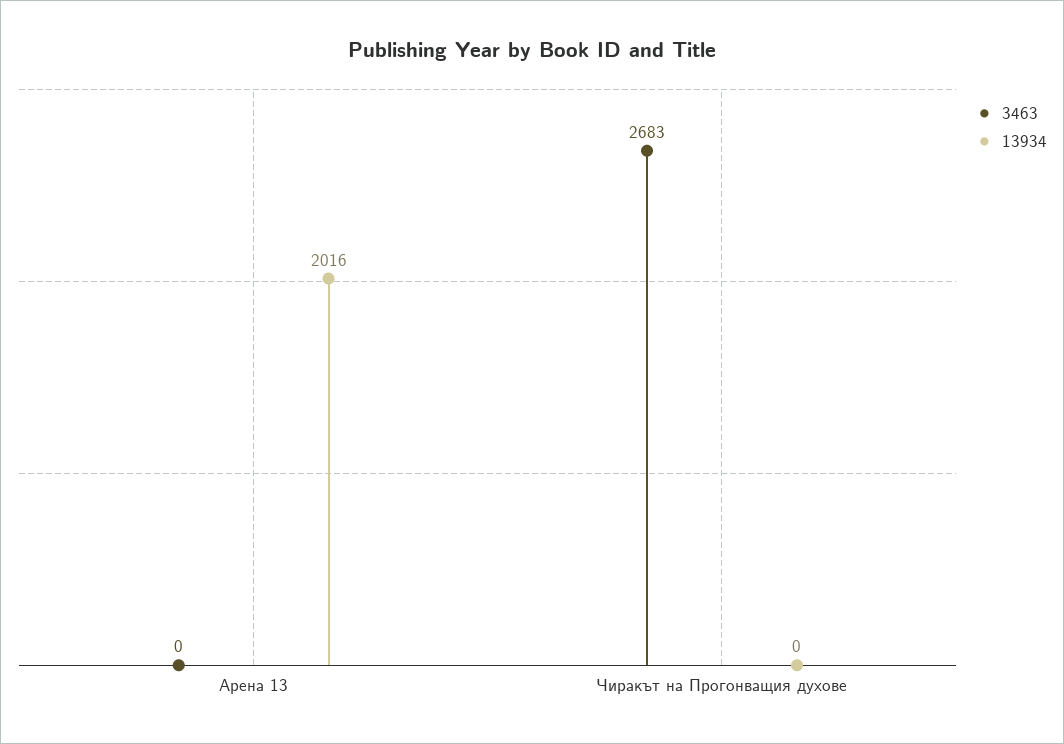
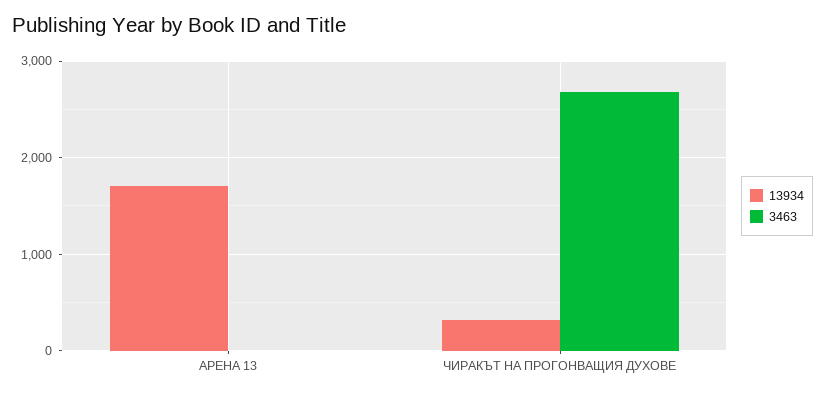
13934, Арена 13: 2016 -> 1700
13934, Чиракът на Прогонващия духове: 0 -> 300

